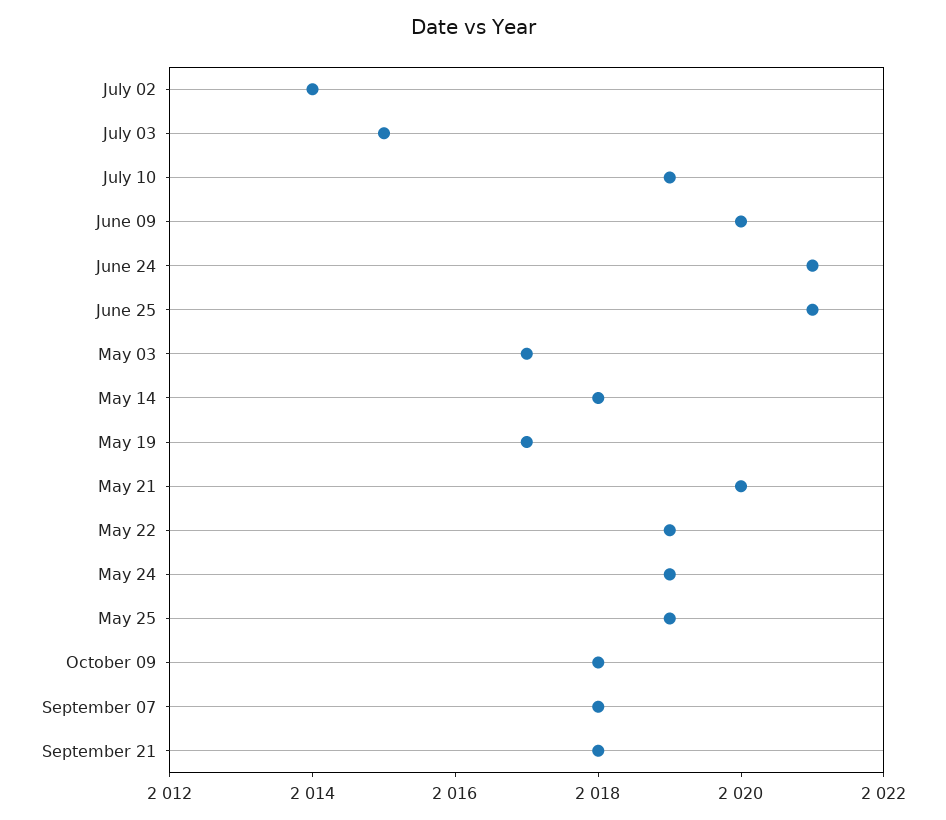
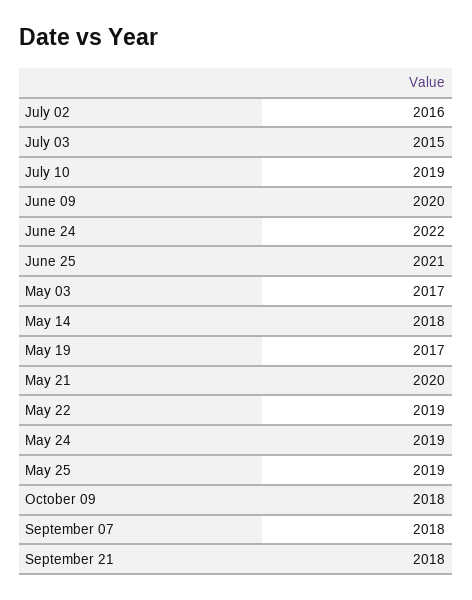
July 02: 2014 -> 2016
June 24: 2021 -> 2022

